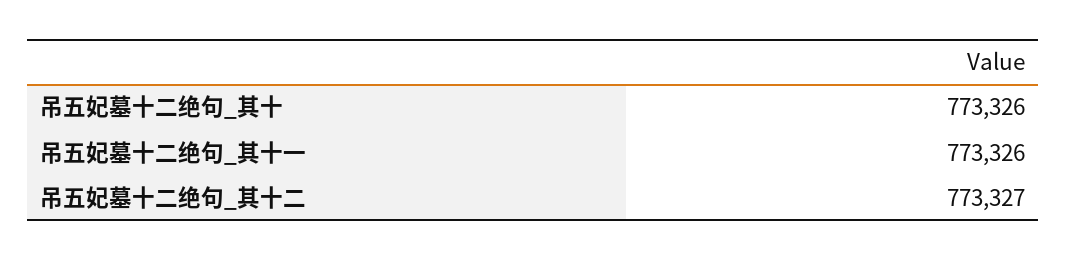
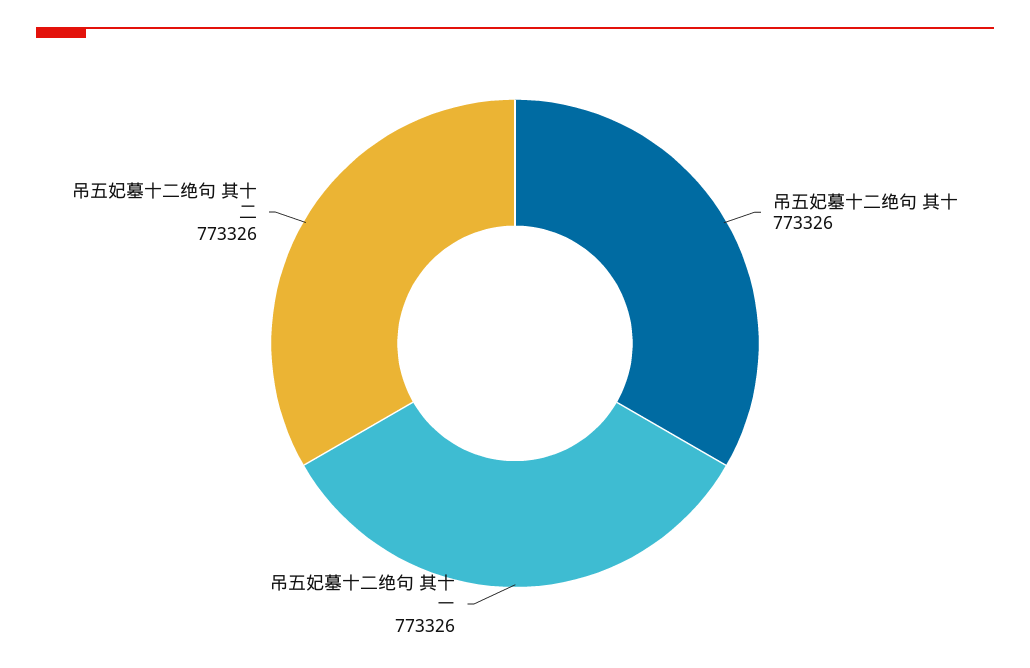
吊五妃墓十二绝句_其十二: 773327 -> 773326

